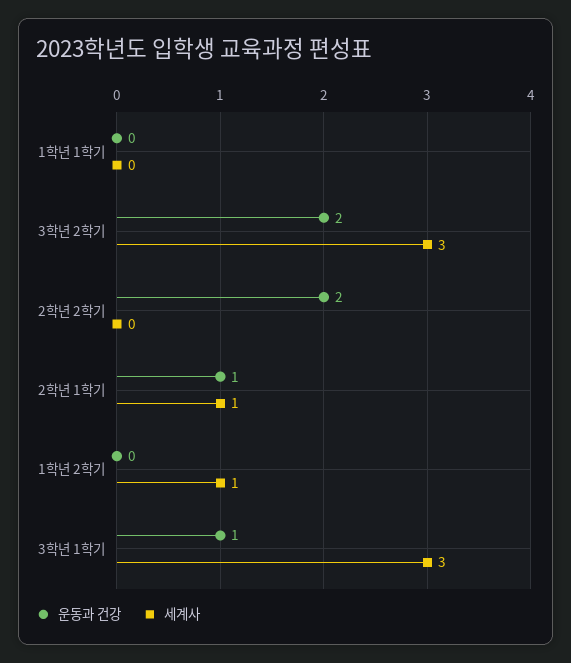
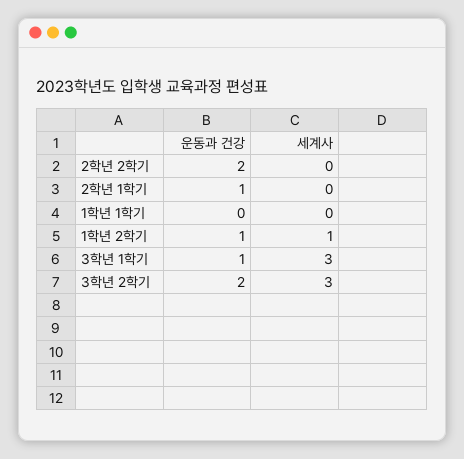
세계사, 2학년 1학기: 1 -> 0
운동과 건강, 1학년 2학기: 0 -> 1

